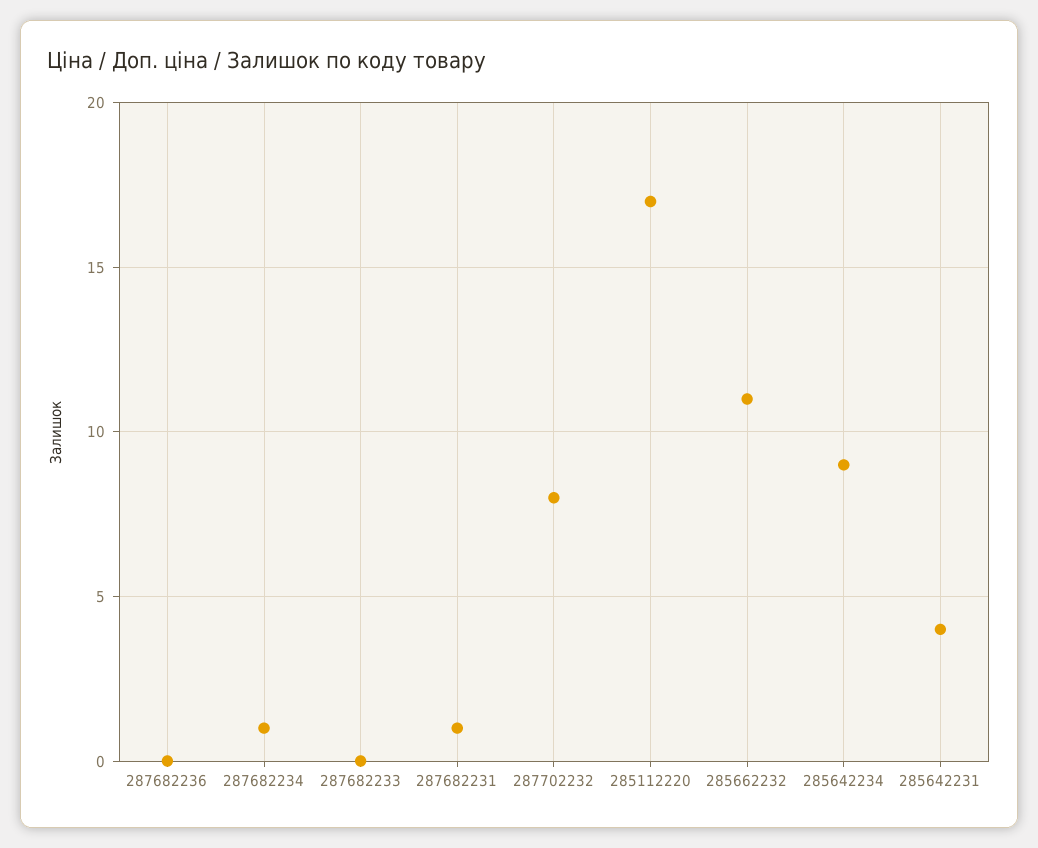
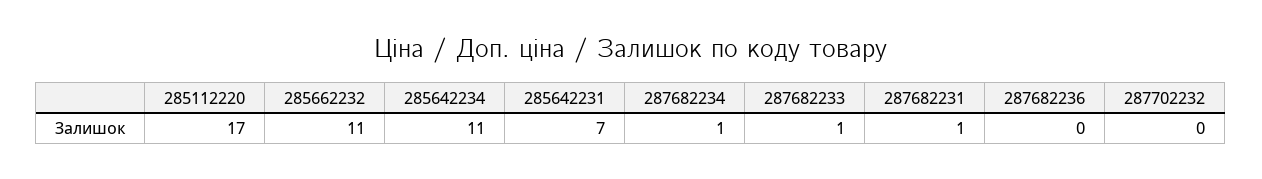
287682233: 0 -> 1
287702232: 8 -> 0
285642234: 9 -> 11
285642231: 4 -> 7

